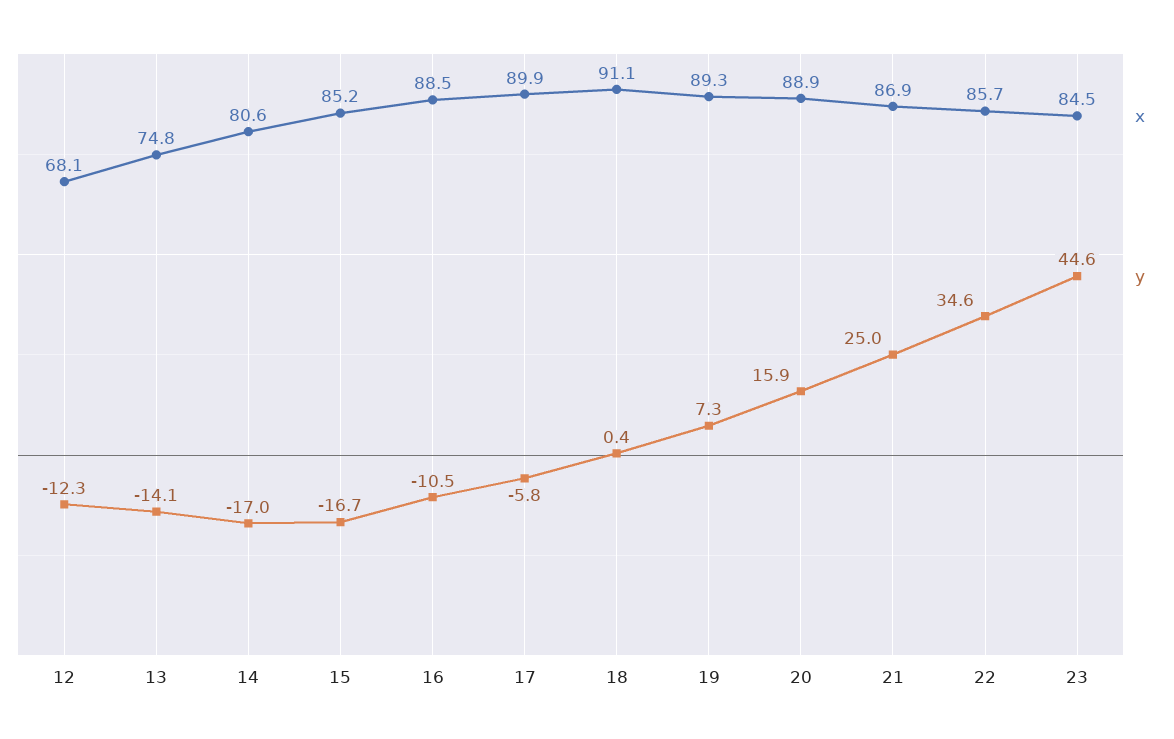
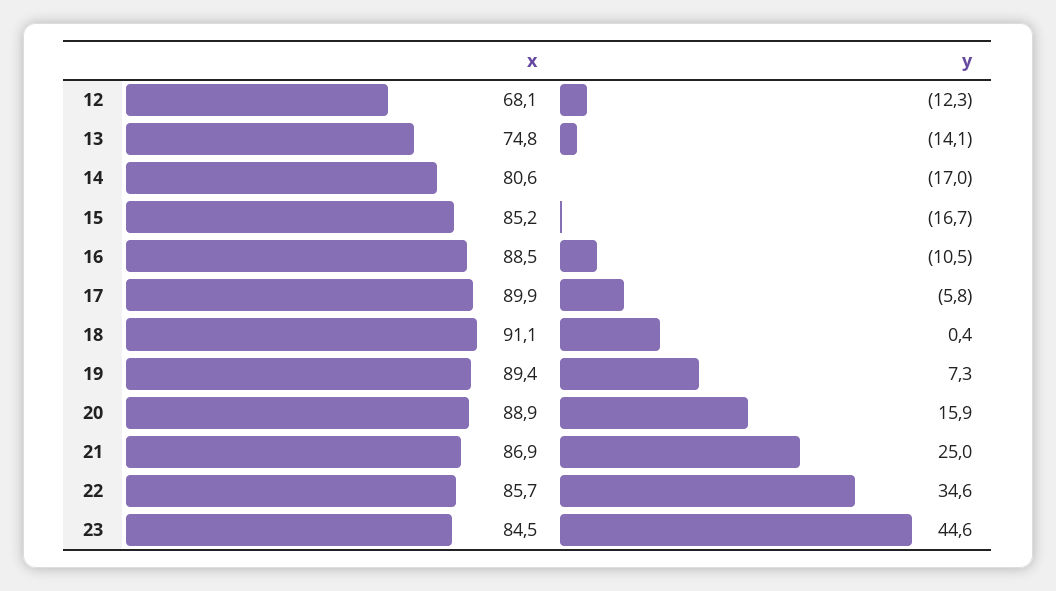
x, 19: 89.3 -> 89.4

